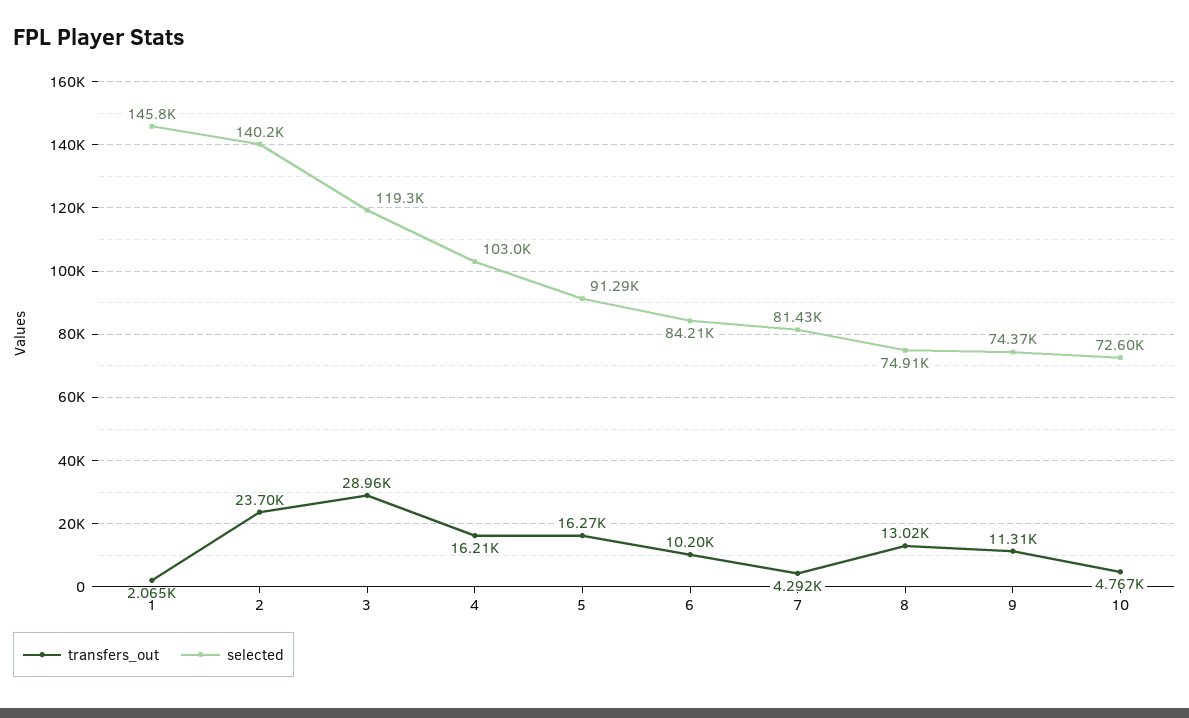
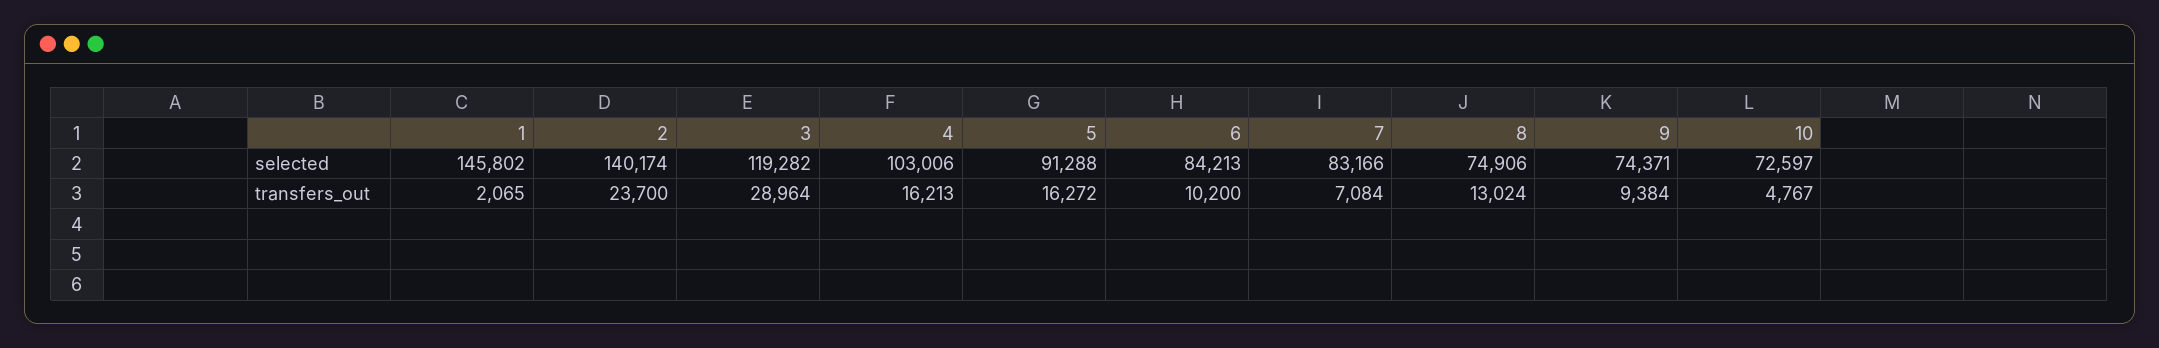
transfers_out, 7: 4292 -> 7084
selected, 7: 81430 -> 83166
transfers_out, 9: 11310 -> 9384

